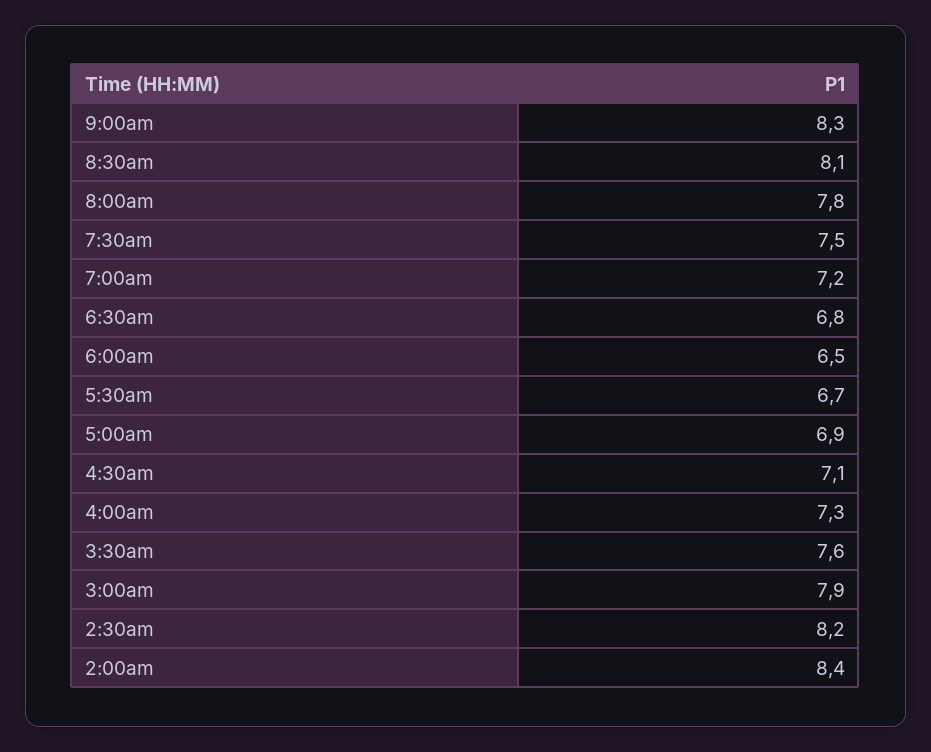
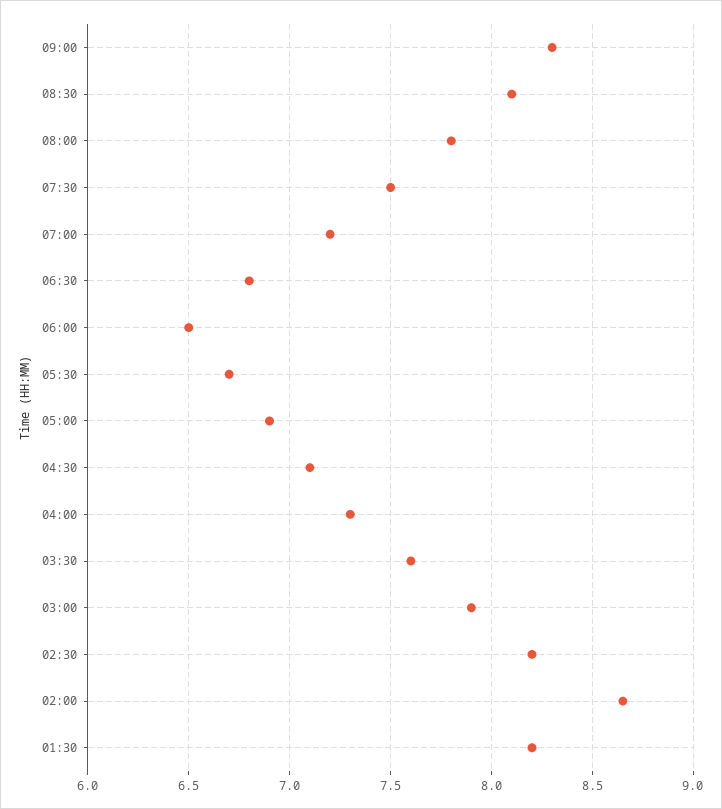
2:00am: 8.4 -> 8.65
01:30: none -> 8.2

